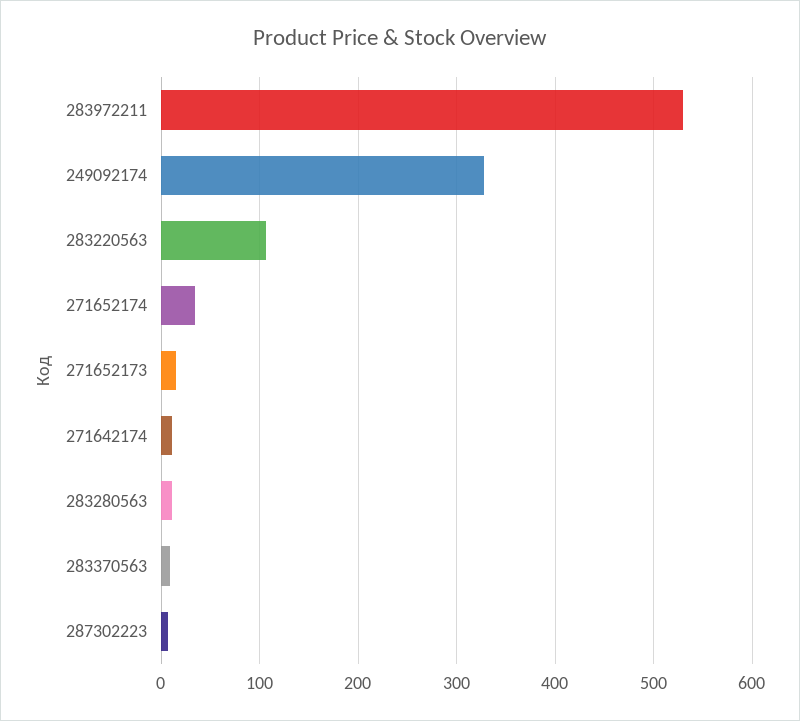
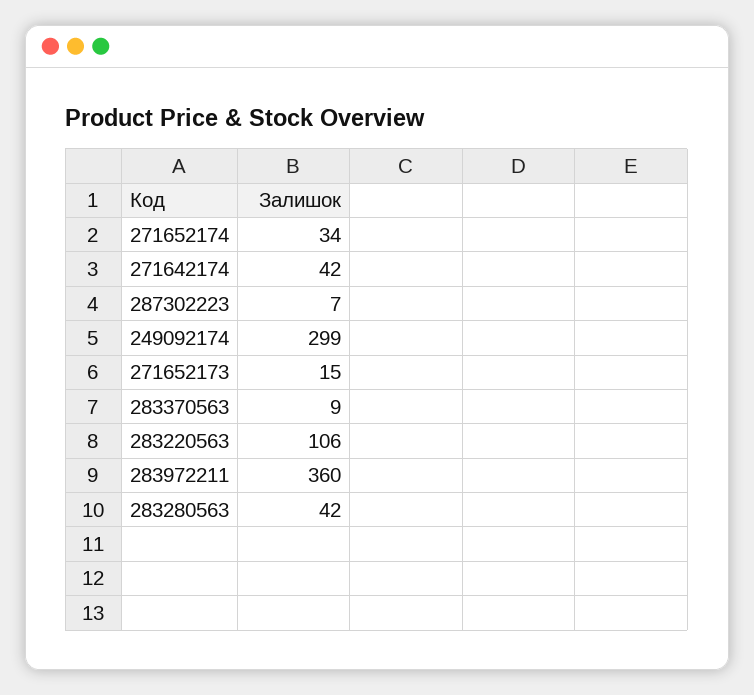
283972211: 530 -> 360
249092174: 330 -> 299
271642174: 10 -> 42
283280563: 10 -> 42

